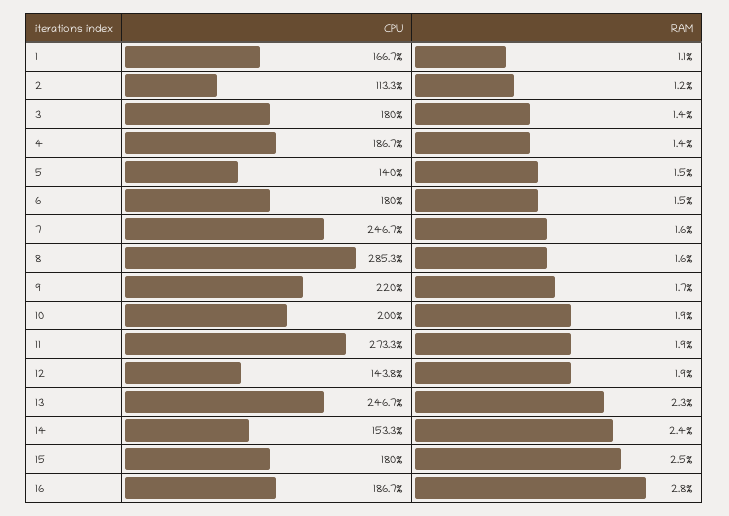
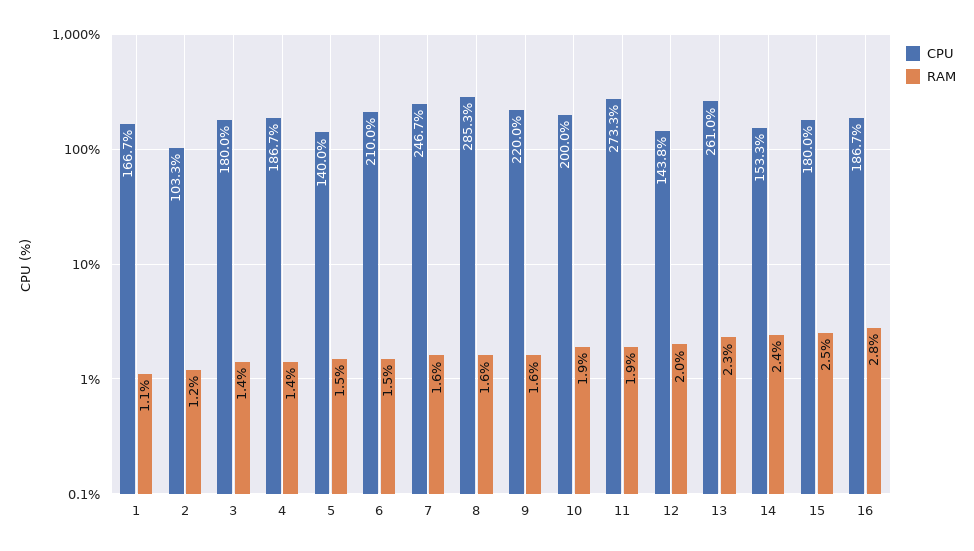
CPU, 2: 113.3 -> 103.3
CPU, 6: 180 -> 210
RAM, 9: 1.7 -> 1.6
RAM, 12: 1.9 -> 2
CPU, 13: 246.7 -> 261

